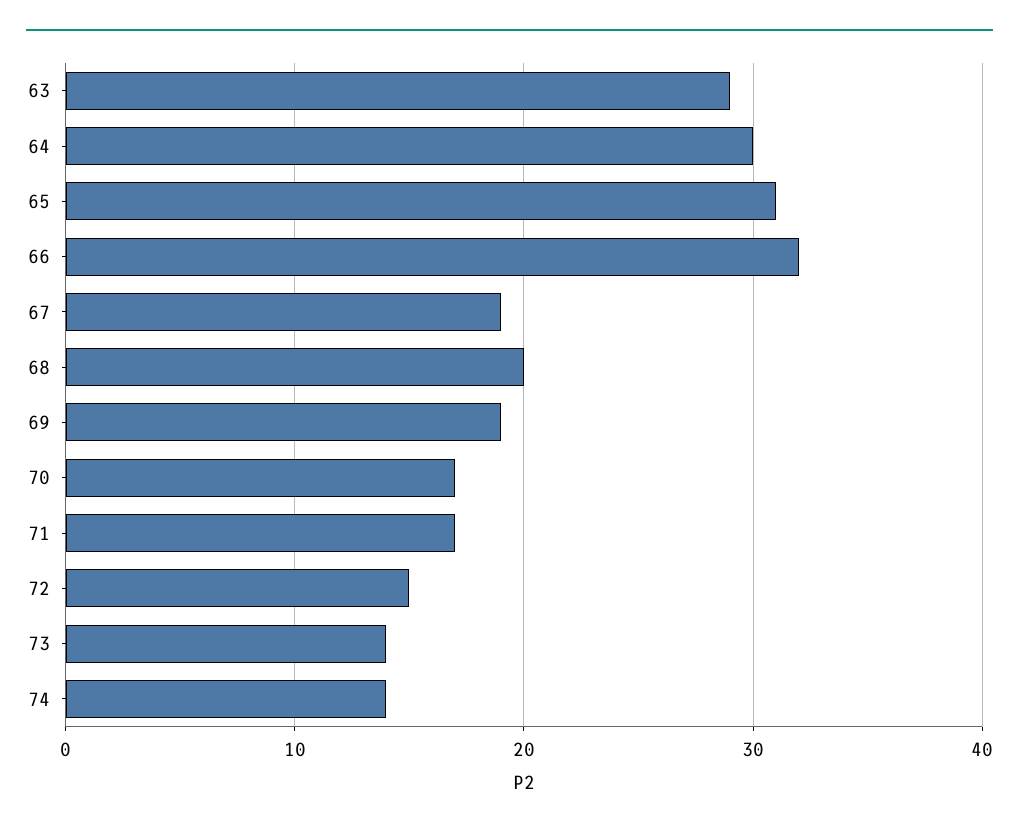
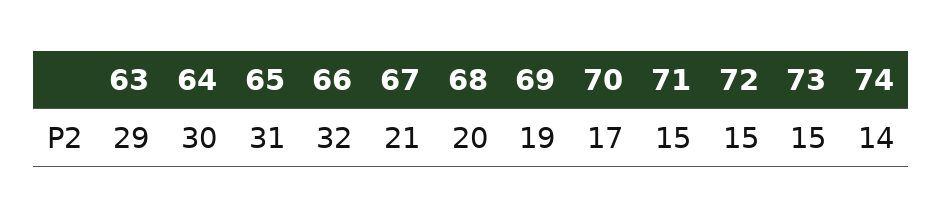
67: 19 -> 21
71: 17 -> 15
73: 14 -> 15

